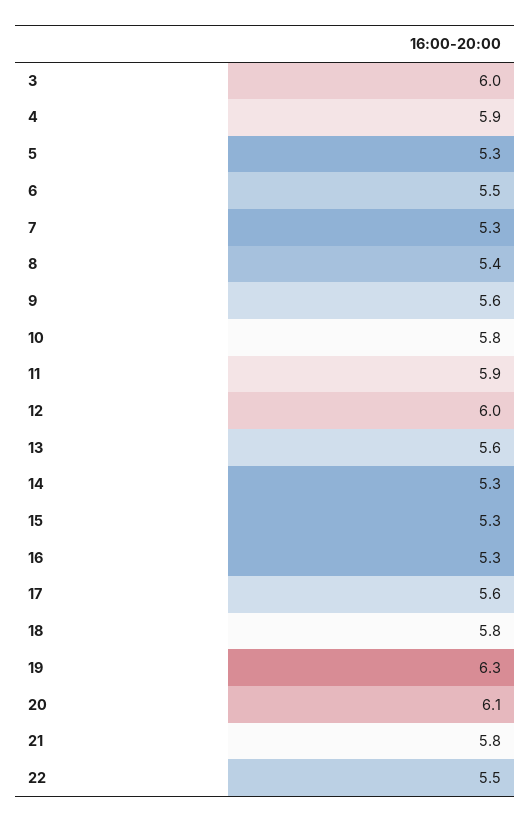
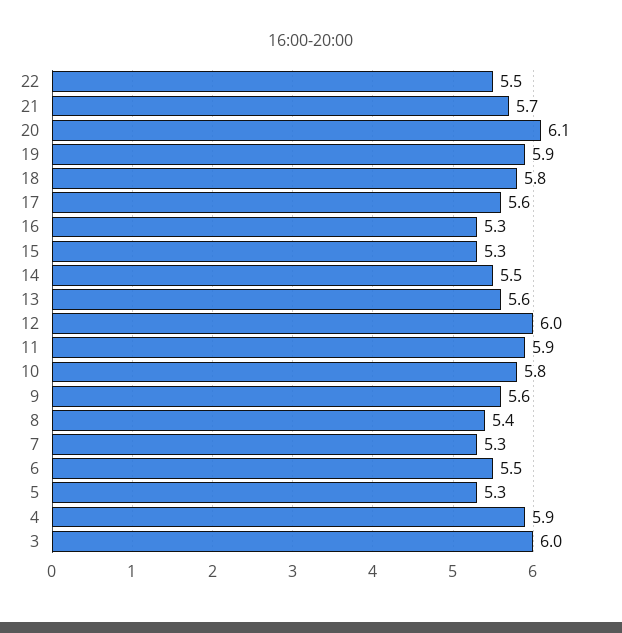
14: 5.3 -> 5.5
19: 6.3 -> 5.9
21: 5.8 -> 5.7

